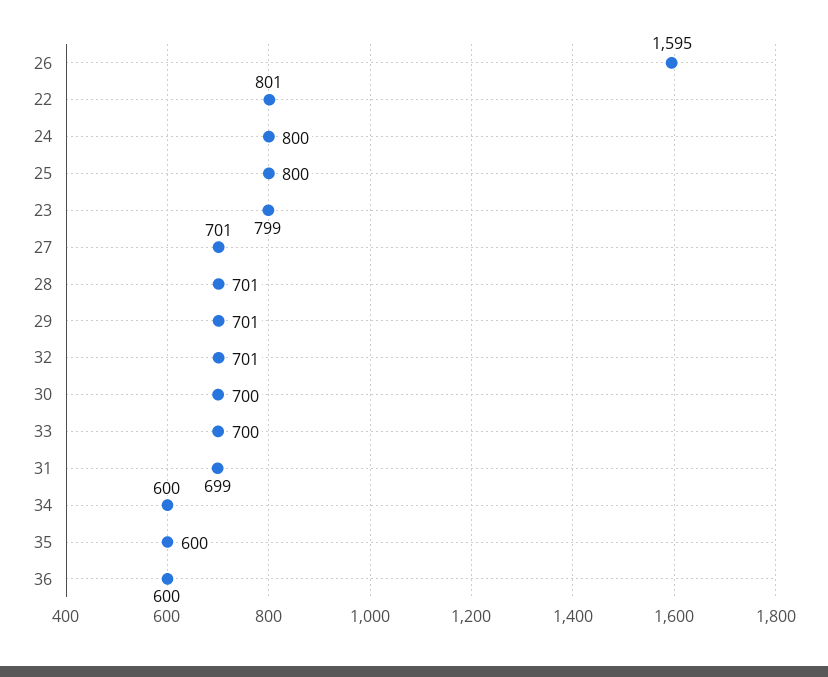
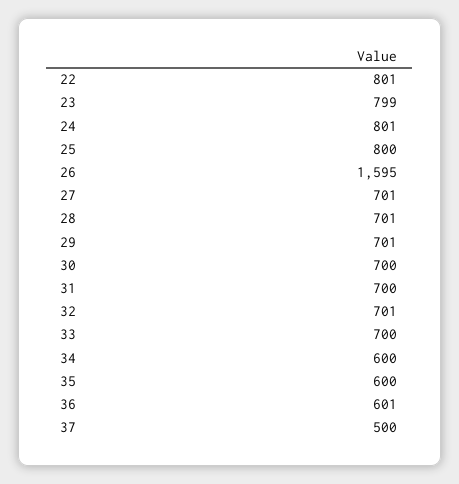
24: 800 -> 801
31: 699 -> 700
36: 600 -> 601
37: none -> 500

